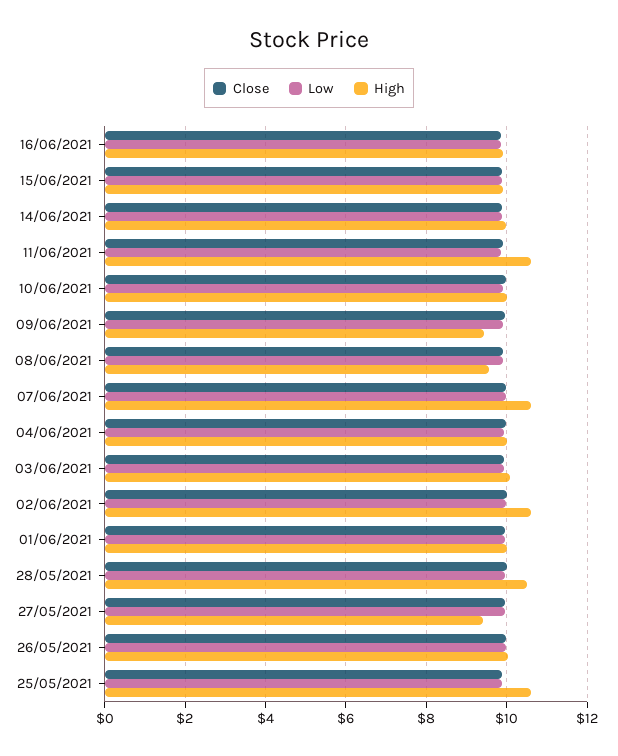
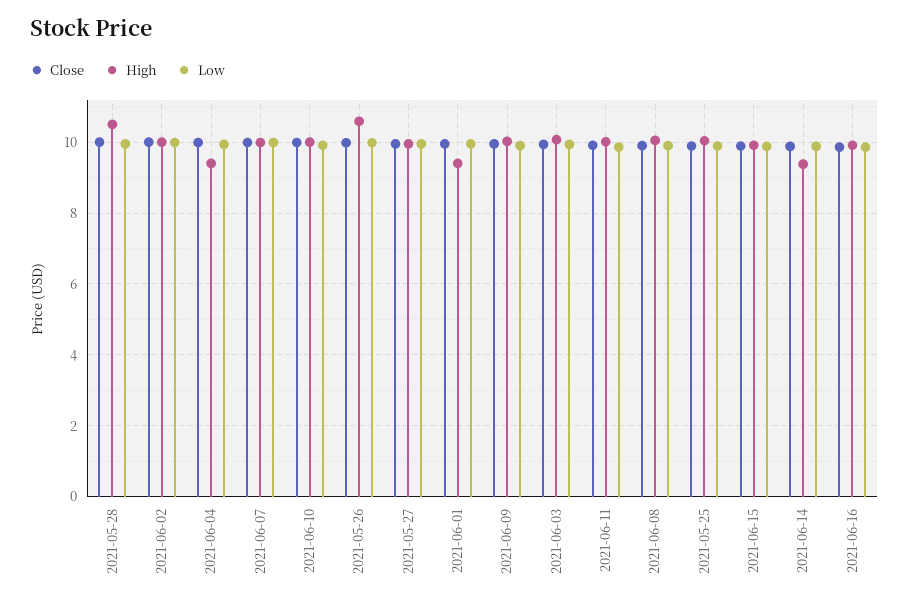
High, 14/06/2021: 10 -> 9.4
High, 11/06/2021: 10.6 -> 10
High, 09/06/2021: 9.4 -> 10
High, 08/06/2021: 9.6 -> 10
High, 07/06/2021: 10.6 -> 10
High, 04/06/2021: 10 -> 9.4
High, 02/06/2021: 10.6 -> 10
High, 01/06/2021: 10 -> 9.4
High, 27/05/2021: 9.4 -> 10
High, 26/05/2021: 10 -> 10.6
High, 25/05/2021: 10.6 -> 10

